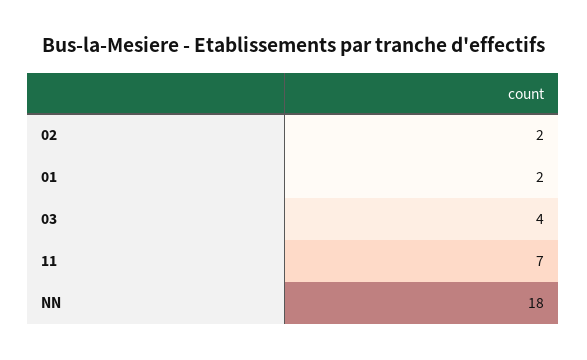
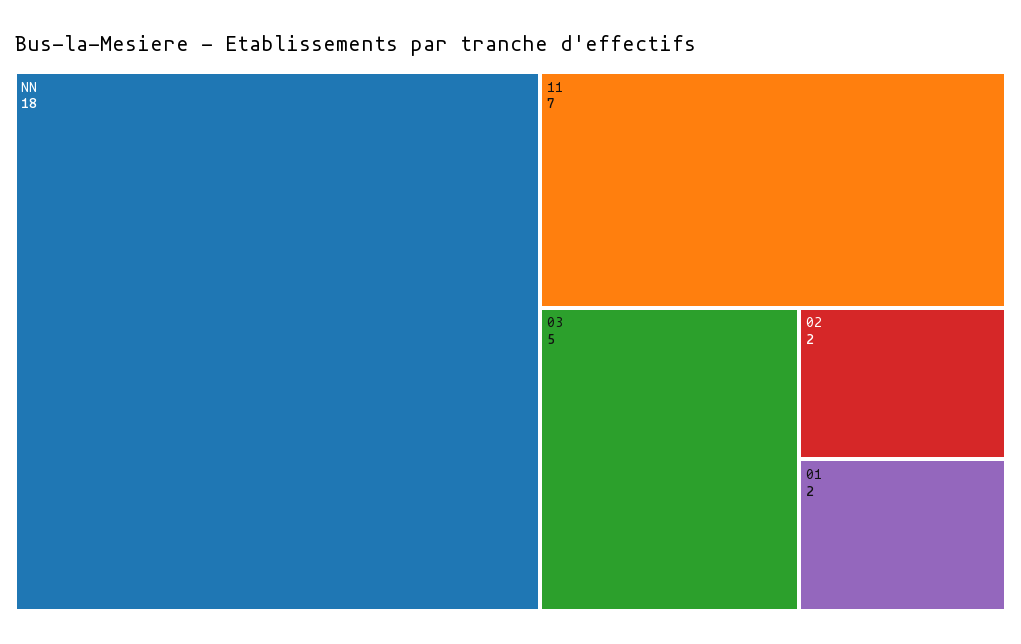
03: 4 -> 5

